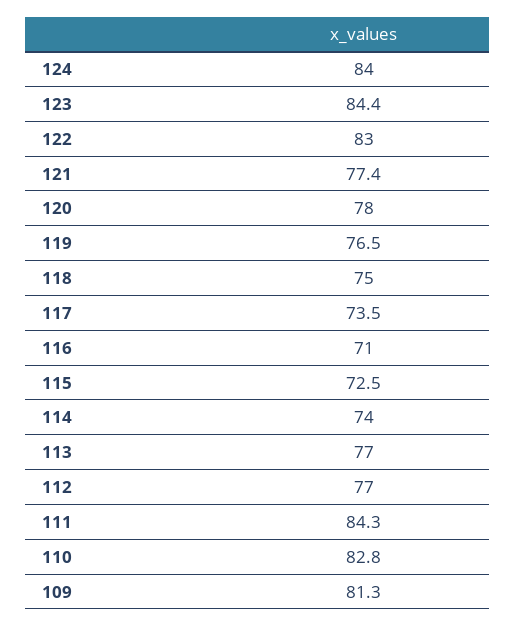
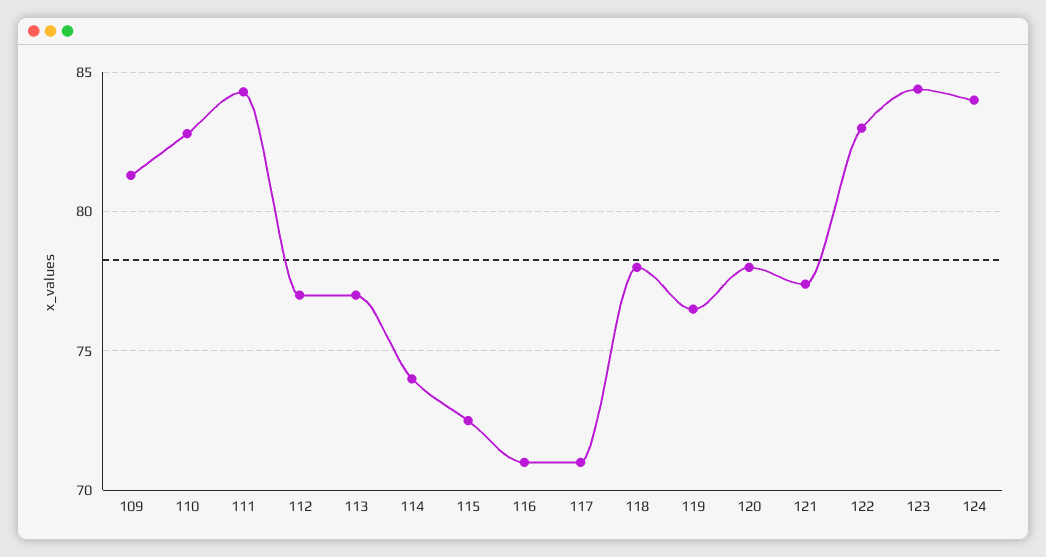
118: 75 -> 78
117: 73.5 -> 71

